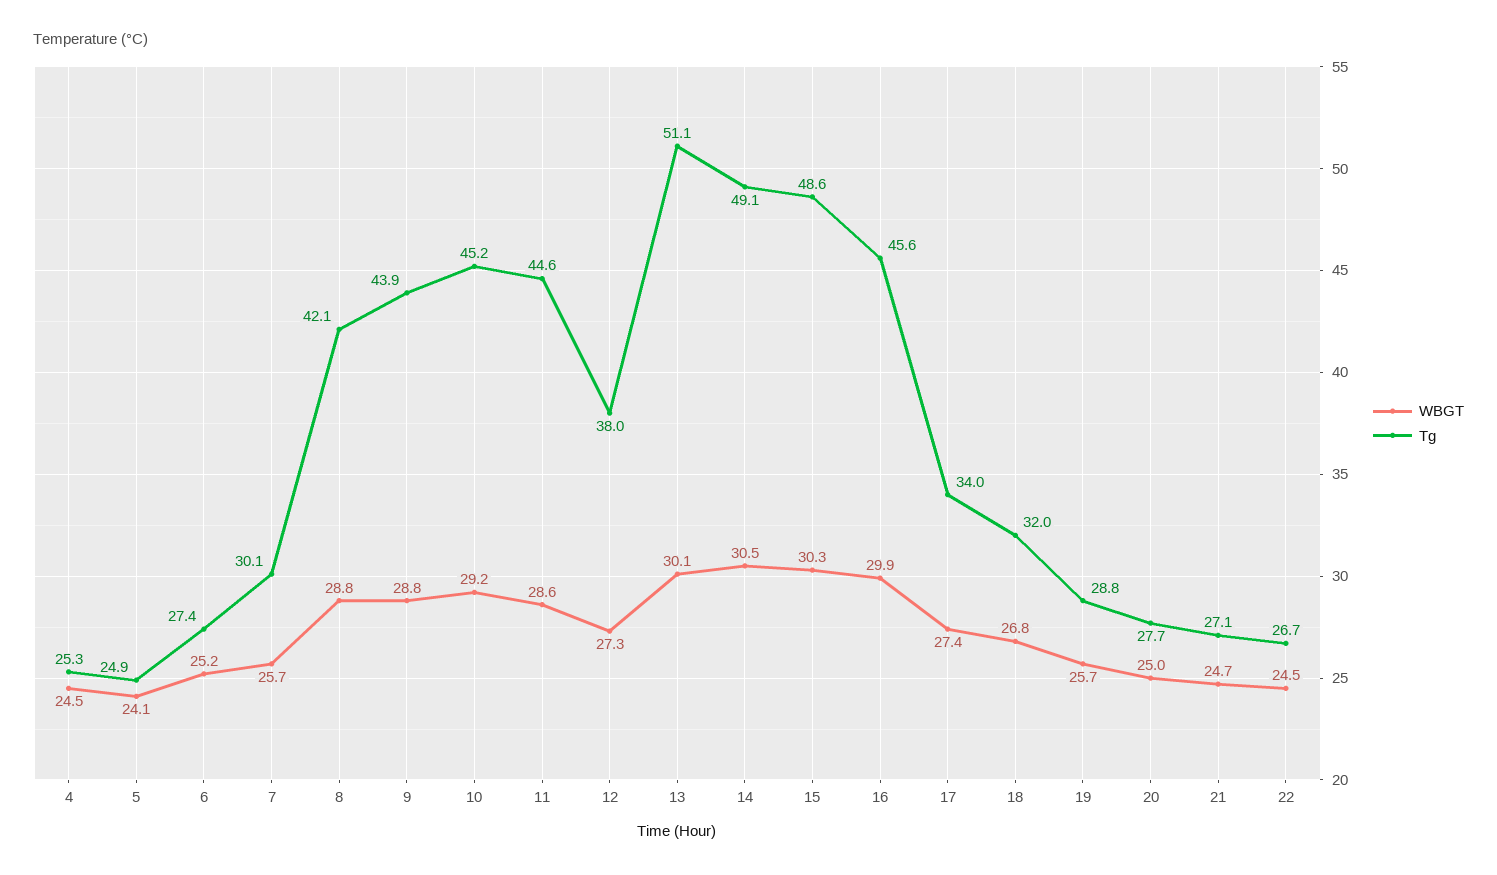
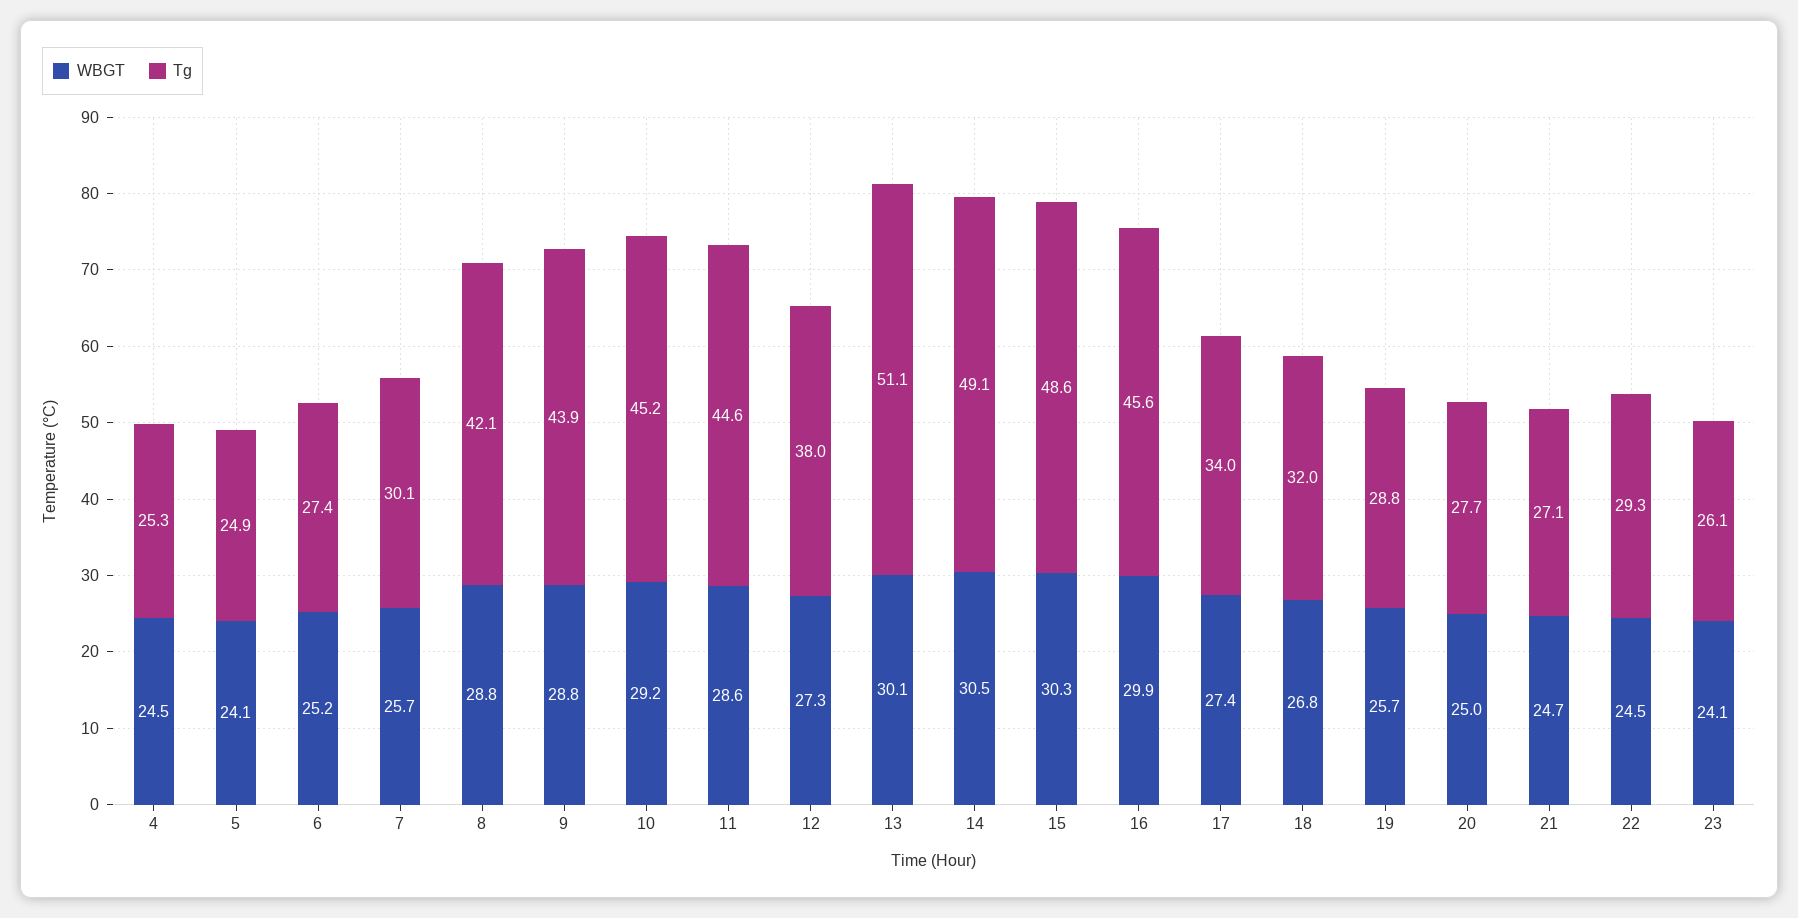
Tg, 22: 26.7 -> 29.3
WBGT, 23: none -> 24.1
Tg, 23: none -> 26.1

